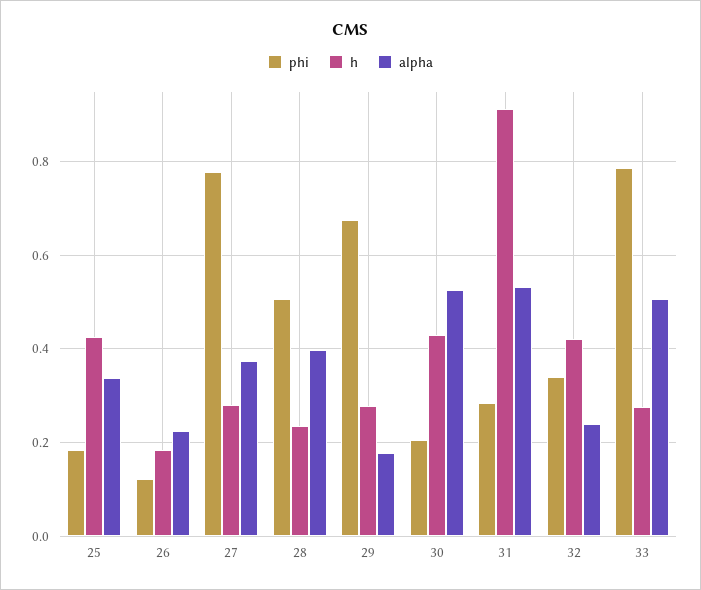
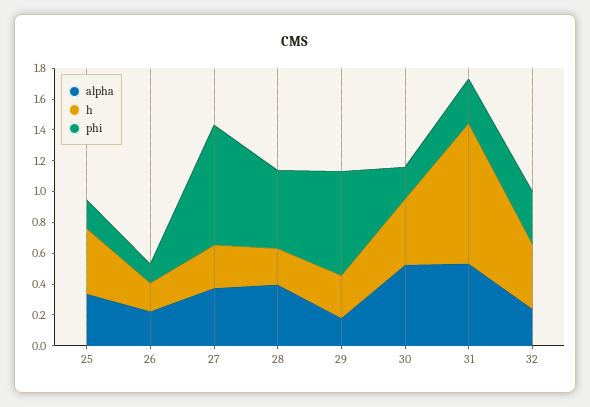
phi, 33: 0.78 -> none
h, 33: 0.28 -> none
alpha, 33: 0.5 -> none

